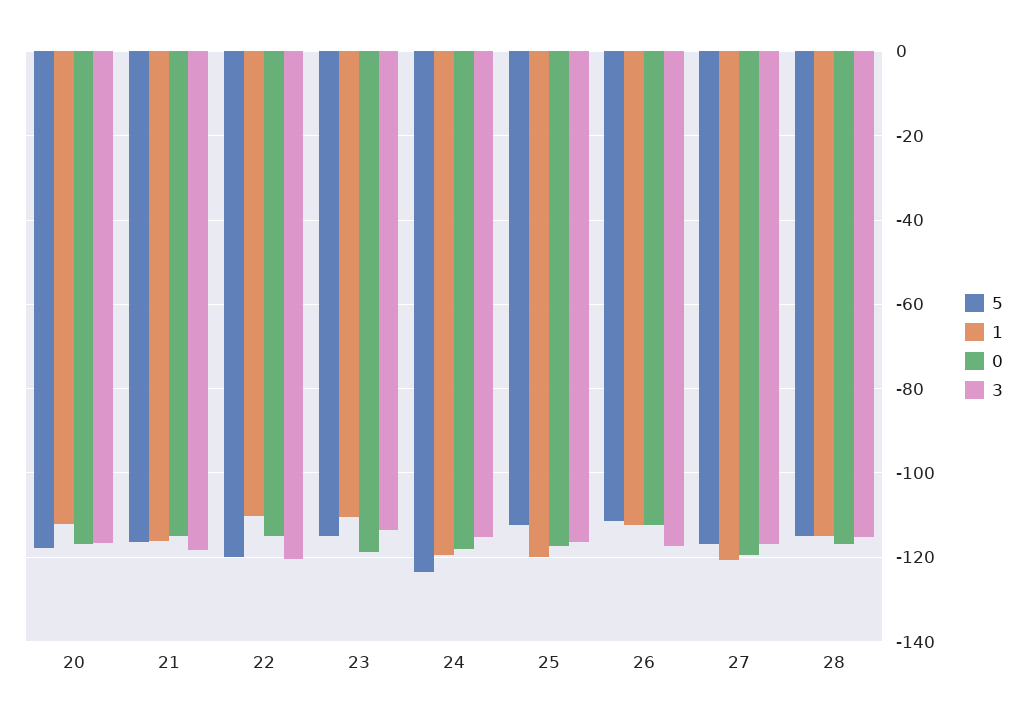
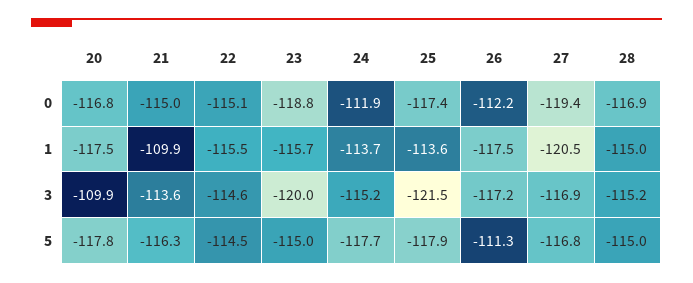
1, 20: -112 -> -117.5
3, 20: -116 -> -109.9
1, 21: -116 -> -109.9
3, 21: -118 -> -113.6
5, 22: -120 -> -114.5
1, 22: -110 -> -115.5
3, 22: -120 -> -114.6
1, 23: -110 -> -115.7
3, 23: -114 -> -120
5, 24: -124 -> -117.7
1, 24: -120 -> -113.7
0, 24: -118 -> -111.9
5, 25: -112 -> -117.9
1, 25: -120 -> -113.6
3, 25: -116 -> -121.5
1, 26: -112 -> -117.5

